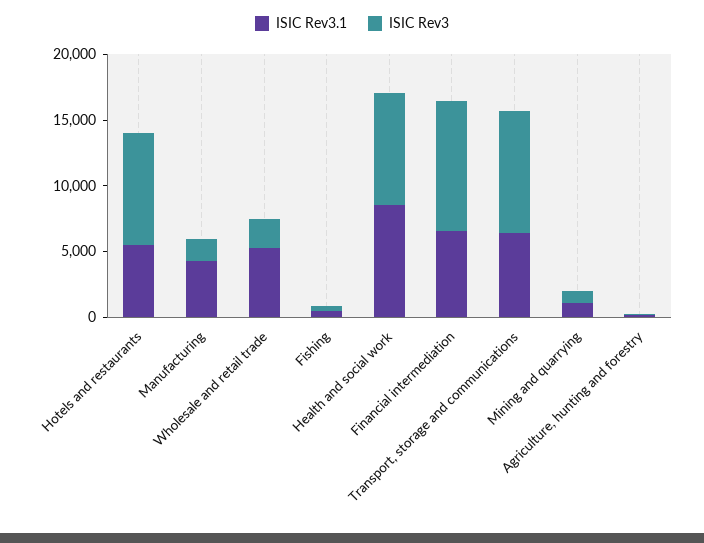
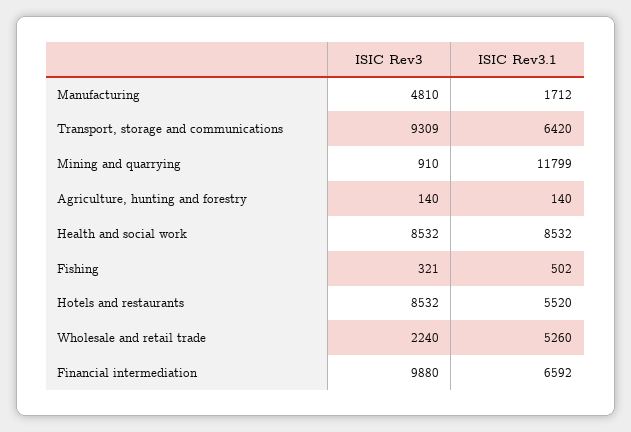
ISIC Rev3.1, Manufacturing: 4000 -> 1712
ISIC Rev3, Manufacturing: 2000 -> 4810
ISIC Rev3.1, Mining and quarrying: 1000 -> 11799

